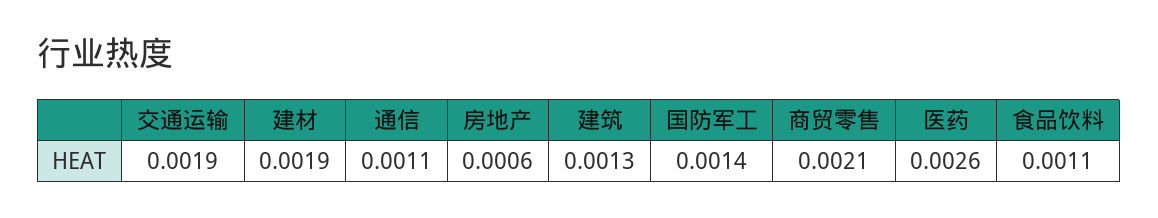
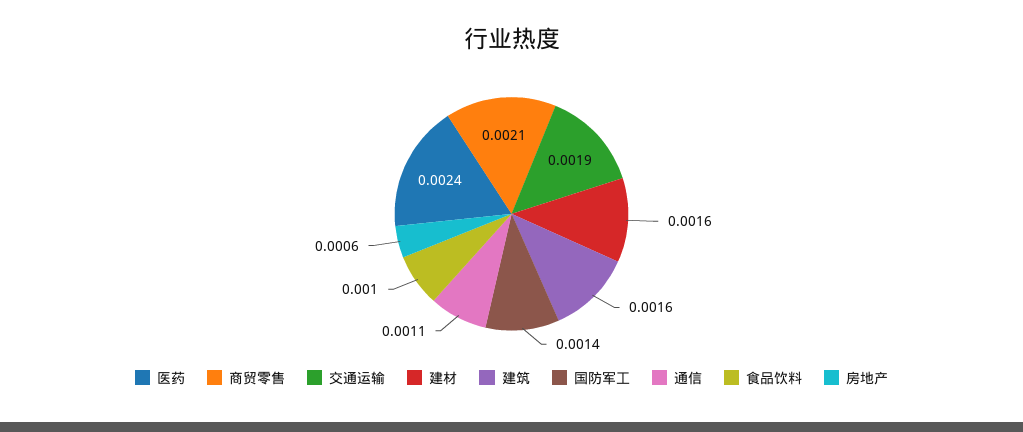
建材: 0.0019 -> 0.0016
建筑: 0.0013 -> 0.0016
医药: 0.0026 -> 0.0024
食品饮料: 0.0011 -> 0.001

